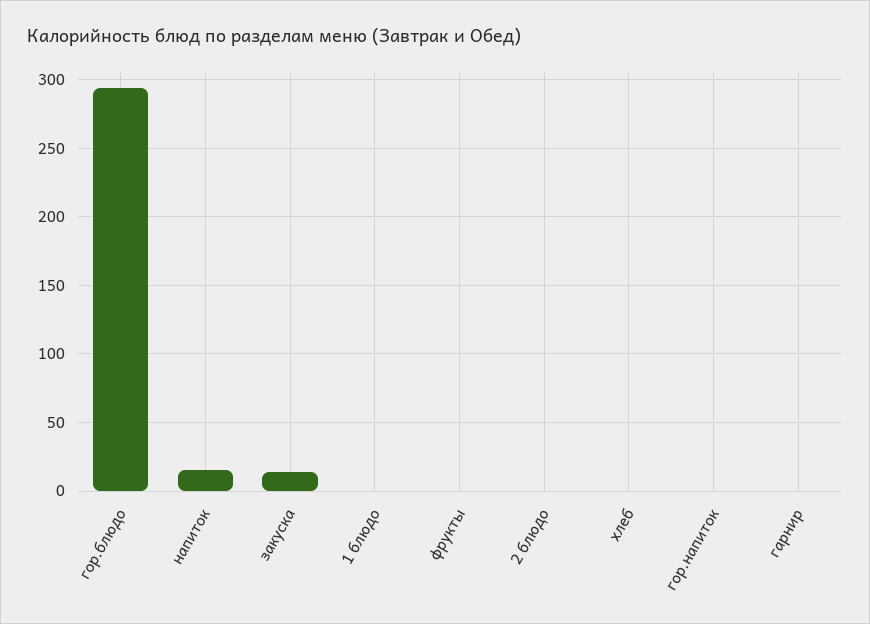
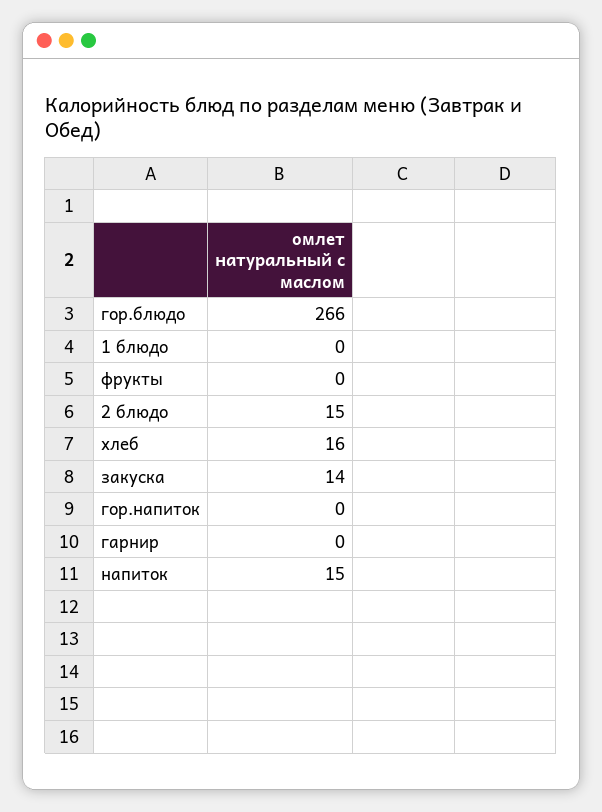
гор.блюдо: 295 -> 266
2 блюдо: 0 -> 15
хлеб: 0 -> 16

